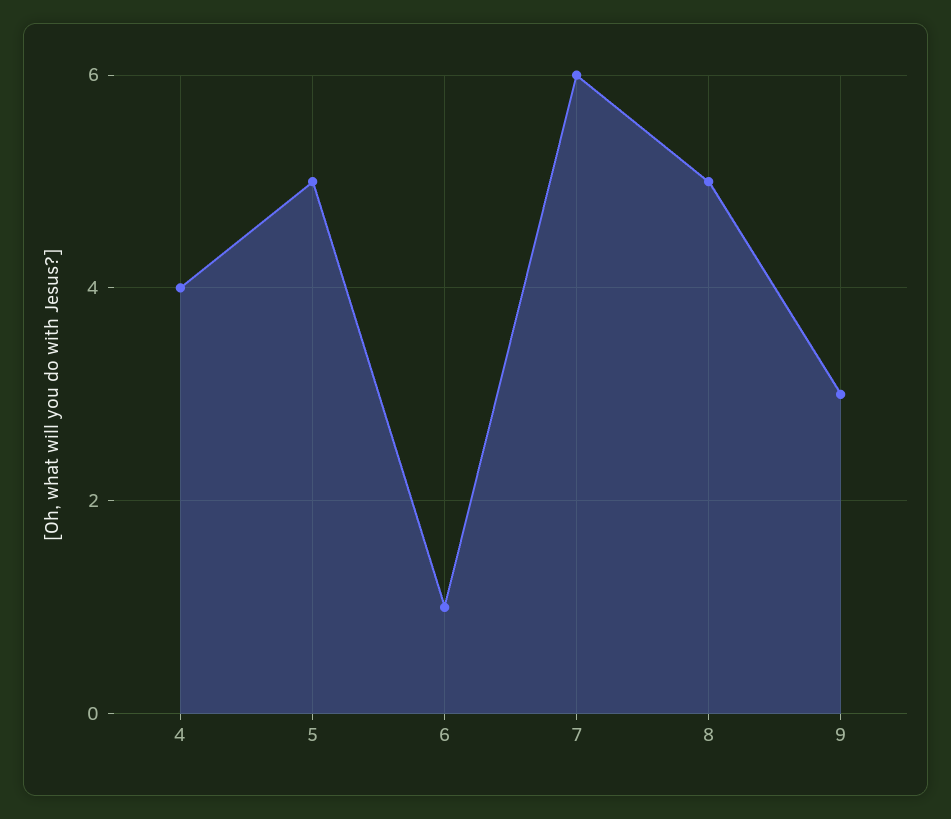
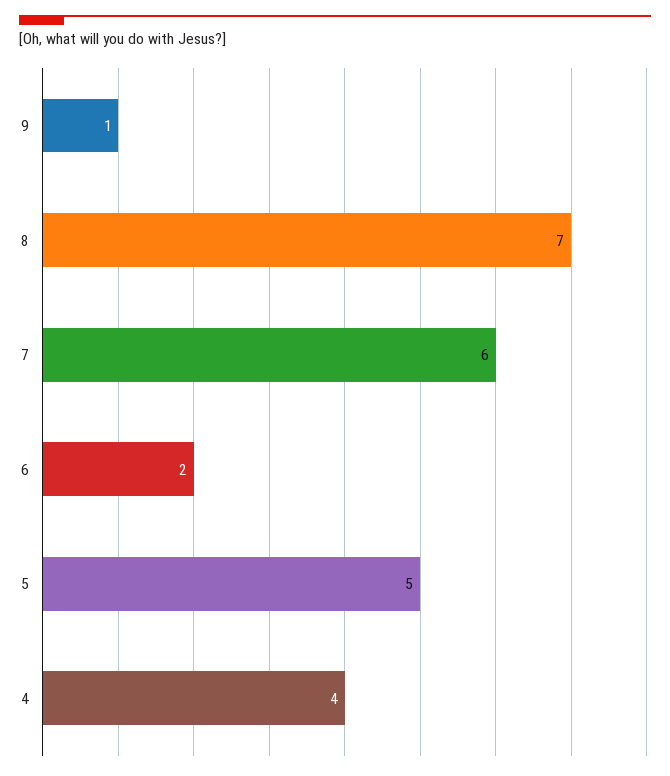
6: 1 -> 2
8: 5 -> 7
9: 3 -> 1

